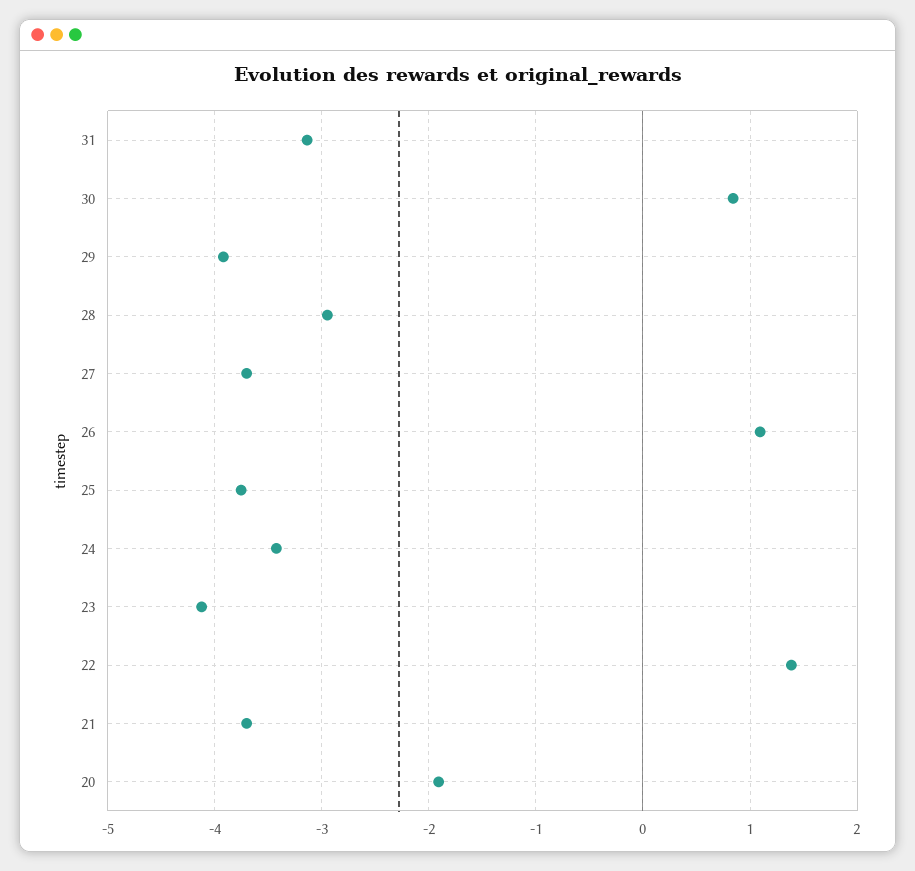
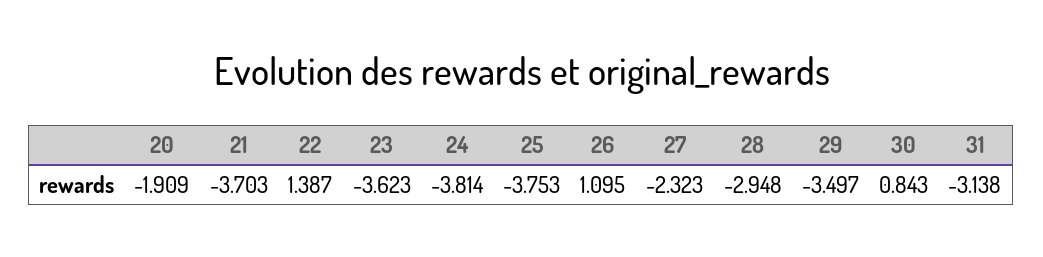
29: -3.9 -> -3.497
27: -3.7 -> -2.323
24: -3.4 -> -3.814
23: -4.1 -> -3.623

